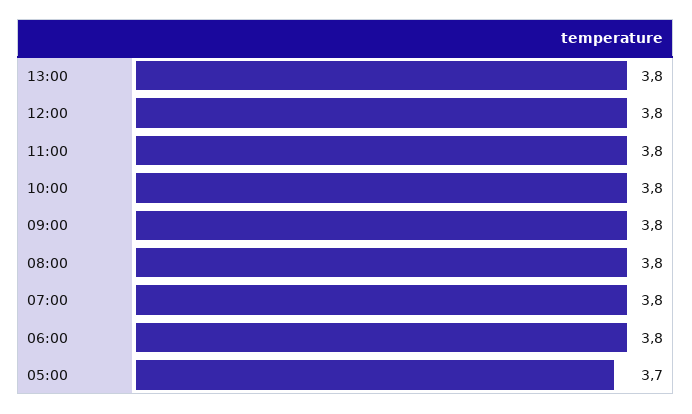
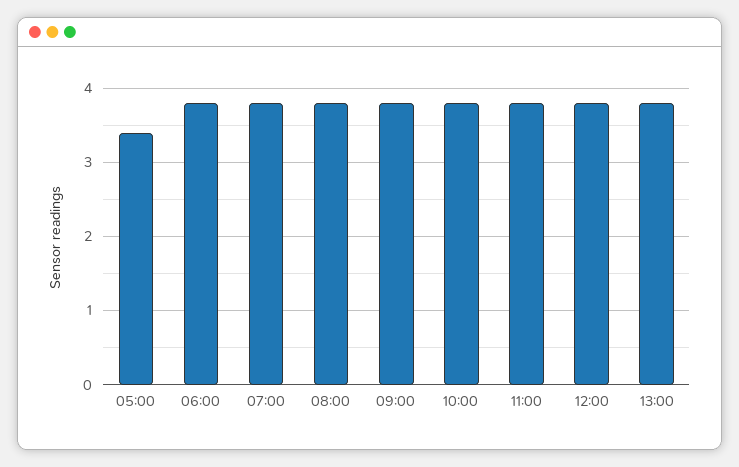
05:00: 3.7 -> 3.4

